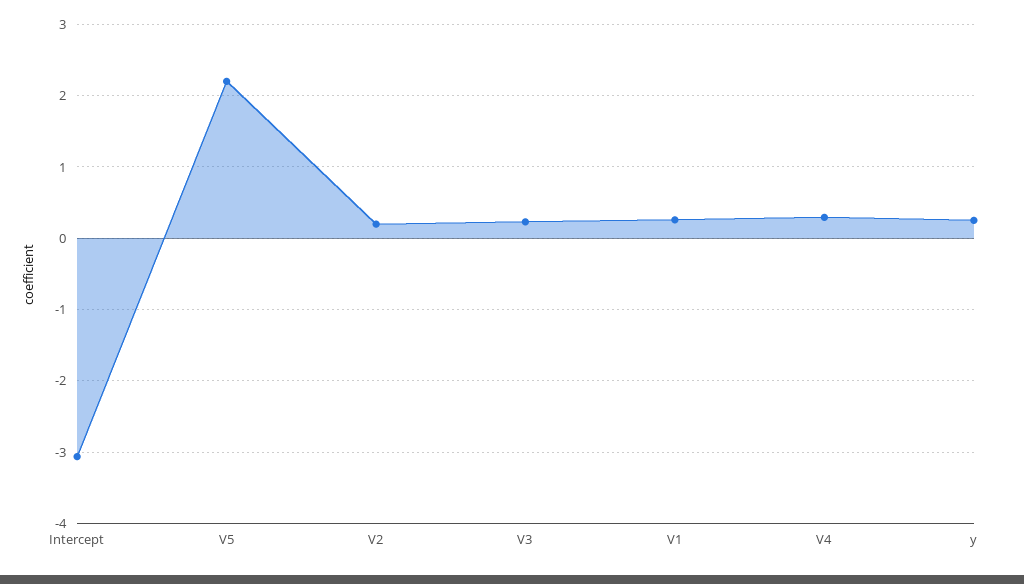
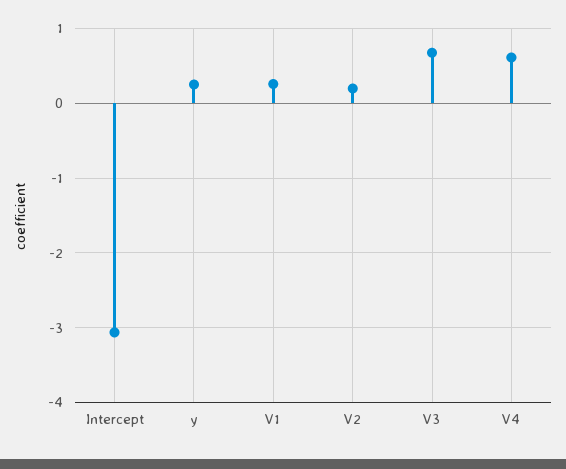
V5: 2.2 -> none
V3: 0.2 -> 0.7
V4: 0.3 -> 0.6

